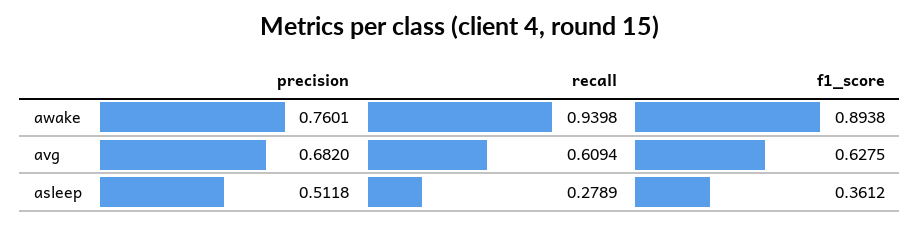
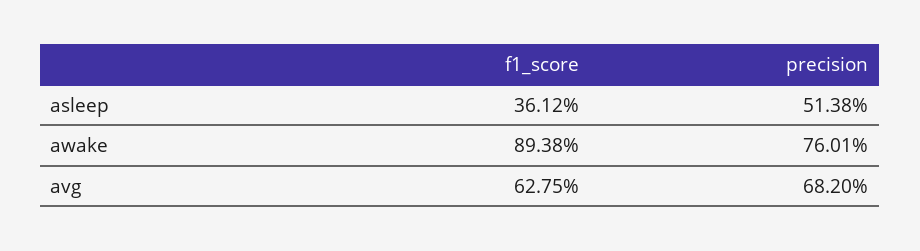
recall, awake: 0.9398 -> none
recall, avg: 0.6094 -> none
precision, asleep: 0.5118 -> 0.5138
recall, asleep: 0.2789 -> none

